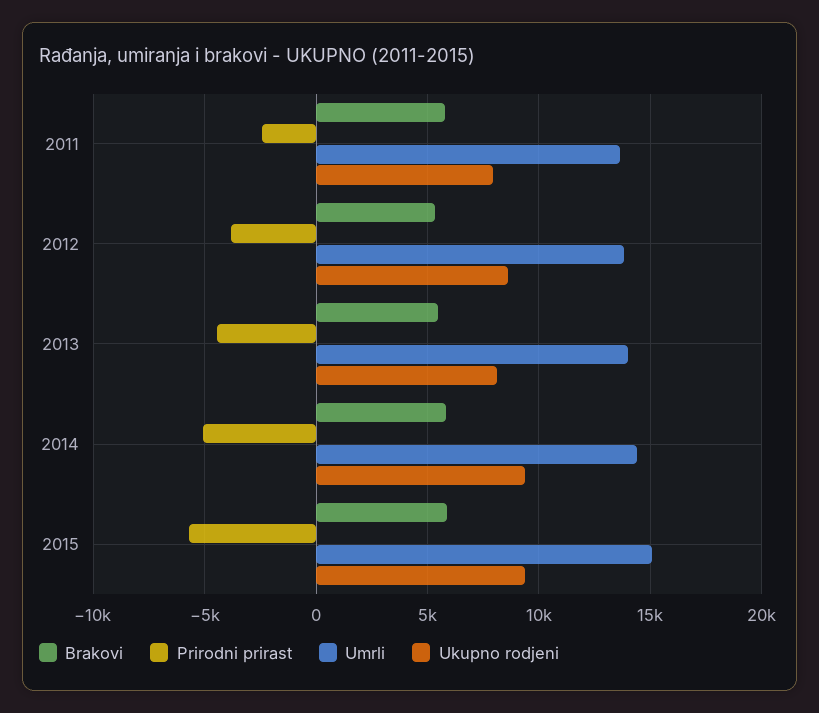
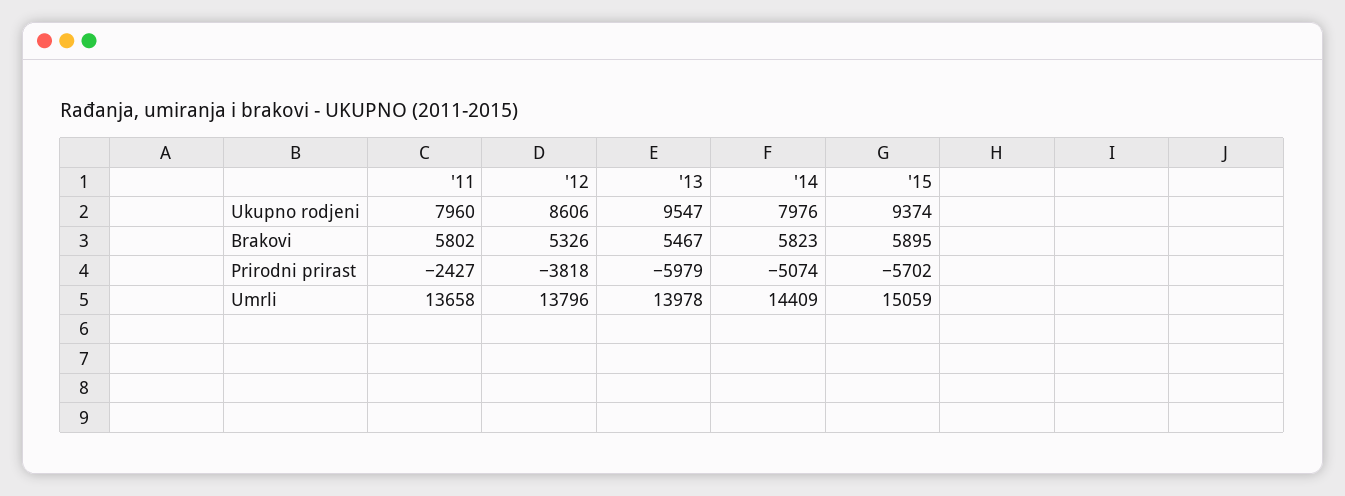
Prirodni prirast, 2013: -4500 -> -5979
Ukupno rodjeni, 2013: 8000 -> 9547
Ukupno rodjeni, 2014: 9500 -> 7976

